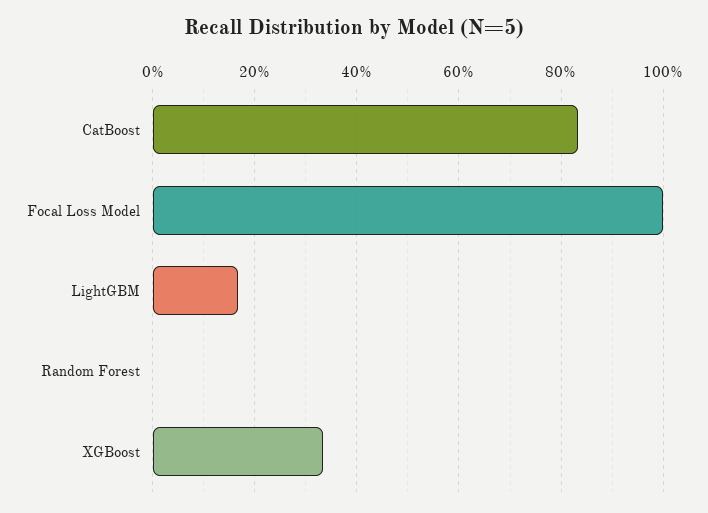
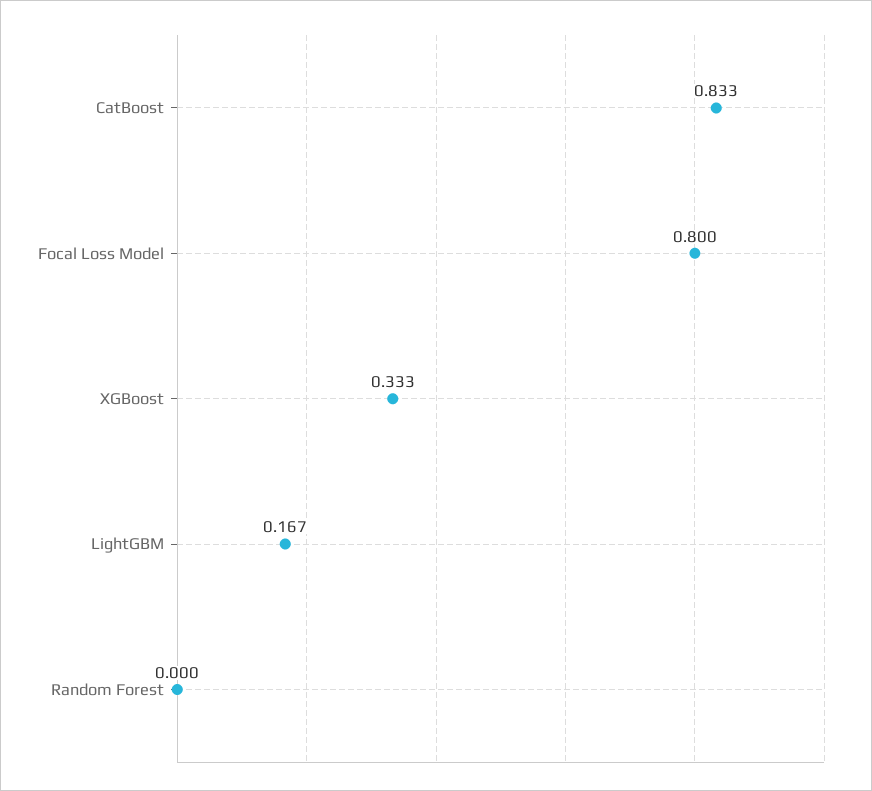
Focal Loss Model: 1 -> 0.8

